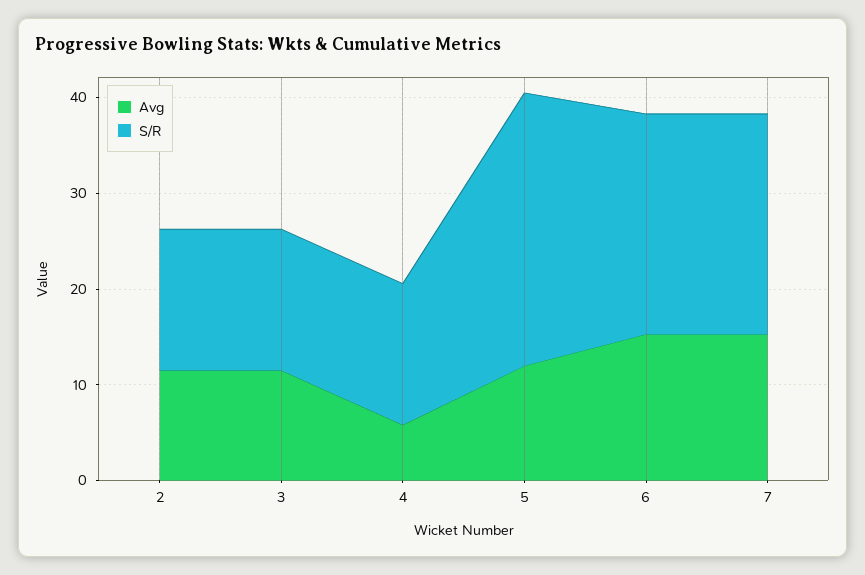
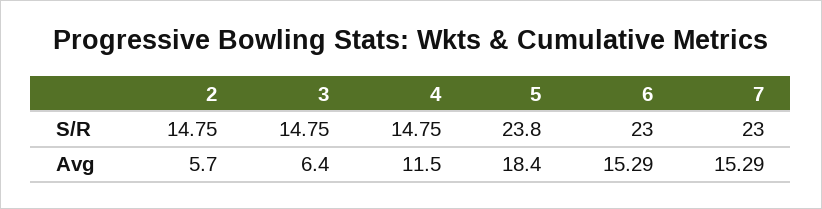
Avg, 2: 12 -> 5.7
Avg, 3: 12 -> 6.4
Avg, 4: 6 -> 11.5
Avg, 5: 12 -> 18.4
S/R, 5: 28 -> 23.8

